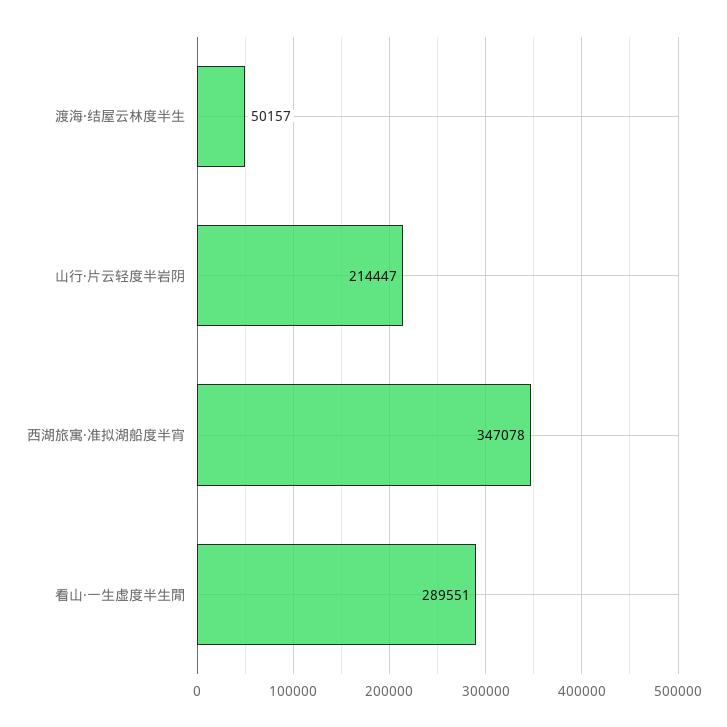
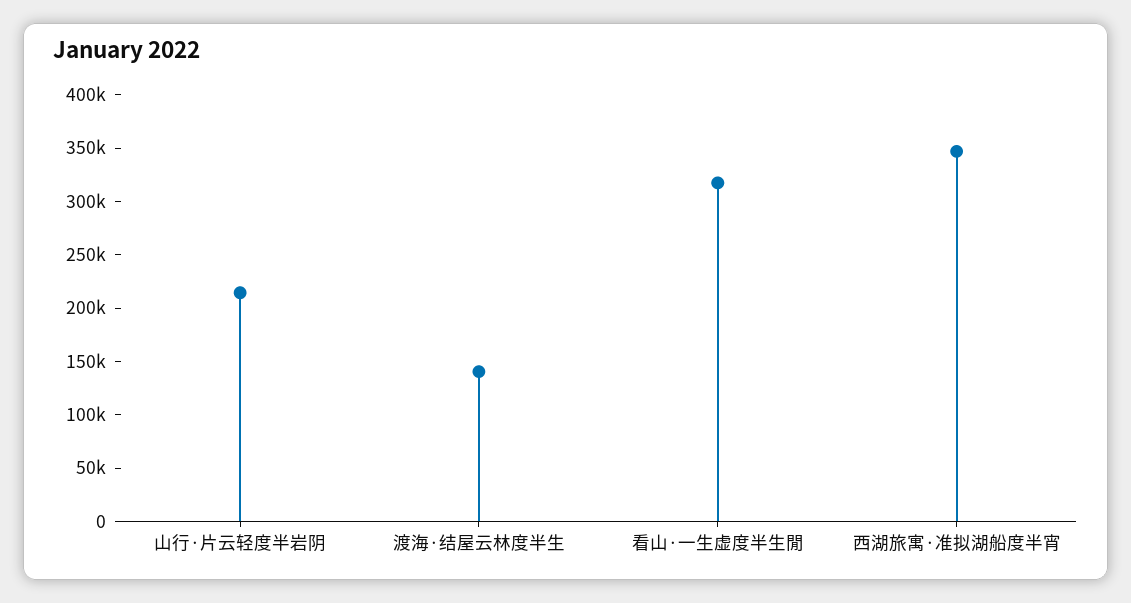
渡海·结屋云林度半生: 50157 -> 140000
看山·一生虚度半生閒: 289551 -> 320000

